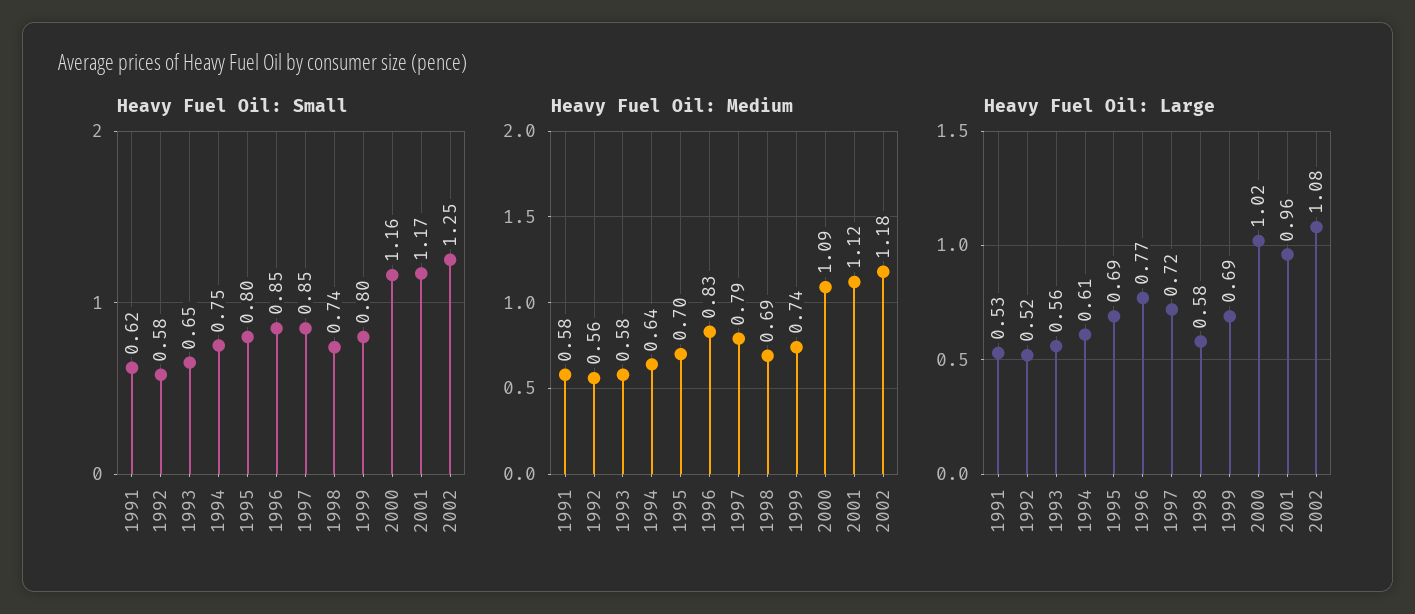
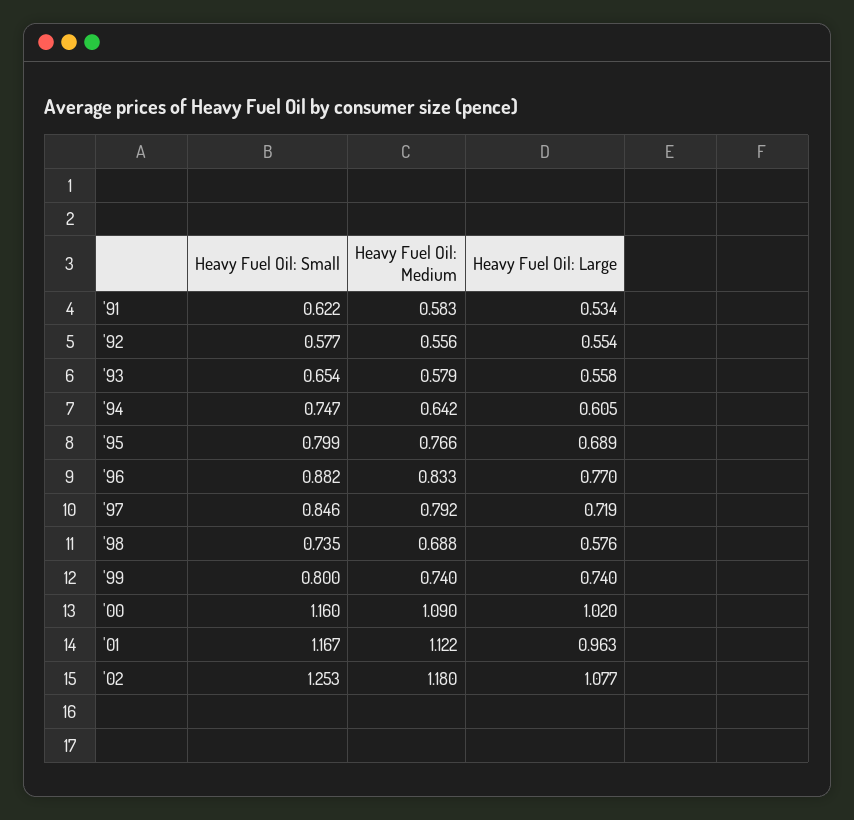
Heavy Fuel Oil: Small, 1996: 0.85 -> 0.882
Heavy Fuel Oil: Medium, 1995: 0.7 -> 0.766
Heavy Fuel Oil: Large, 1992: 0.52 -> 0.554
Heavy Fuel Oil: Large, 1999: 0.69 -> 0.74

